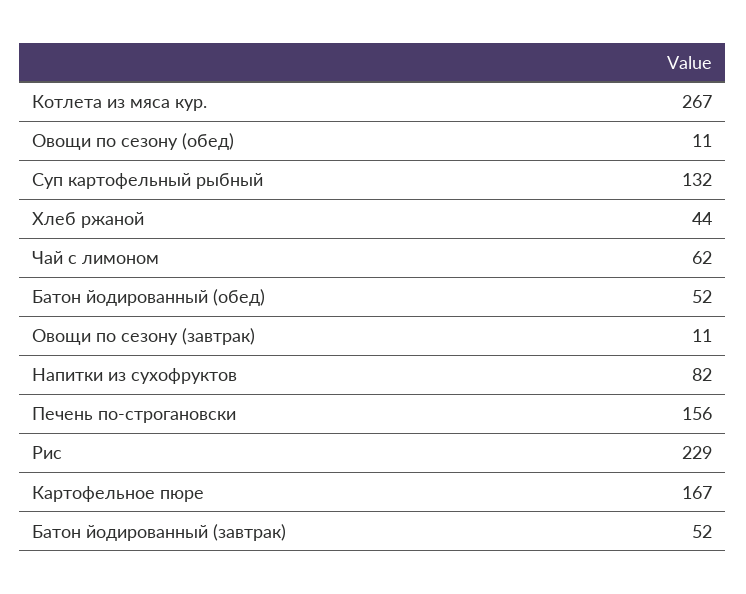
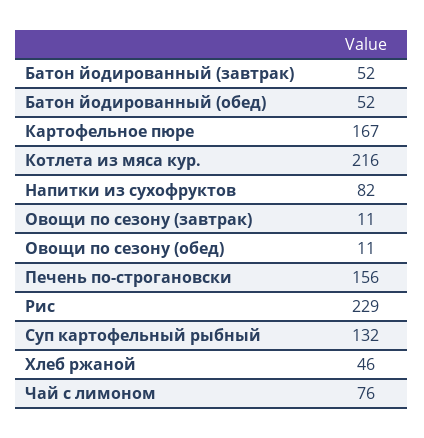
Котлета из мяса кур.: 267 -> 216
Хлеб ржаной: 44 -> 46
Чай с лимоном: 62 -> 76

